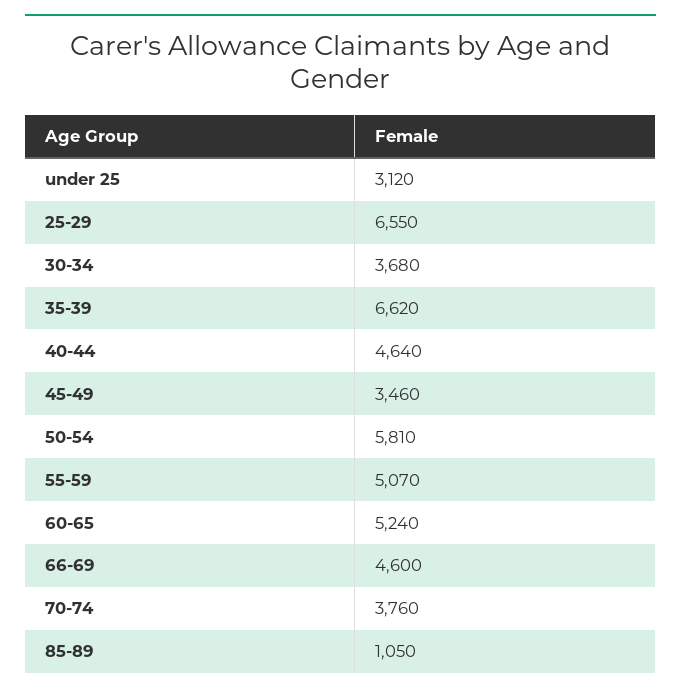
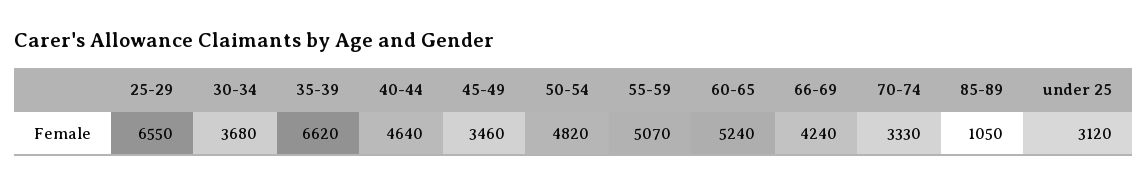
50-54: 5810 -> 4820
66-69: 4600 -> 4240
70-74: 3760 -> 3330

